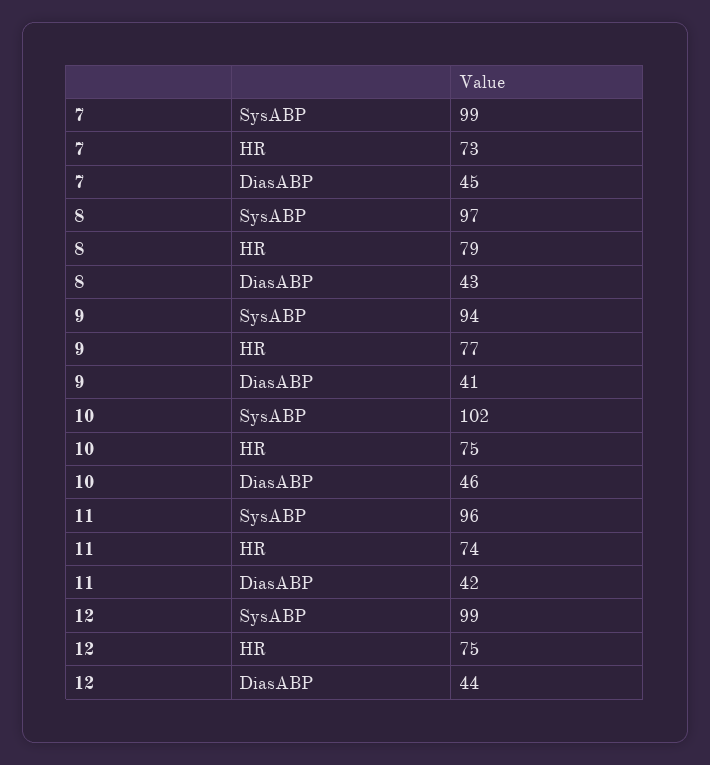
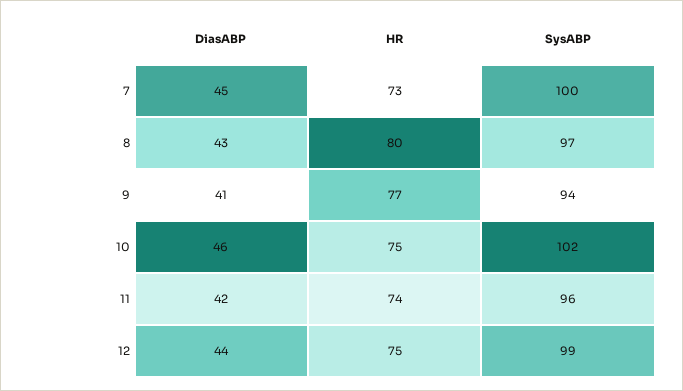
7, SysABP: 99 -> 100
8, HR: 79 -> 80

